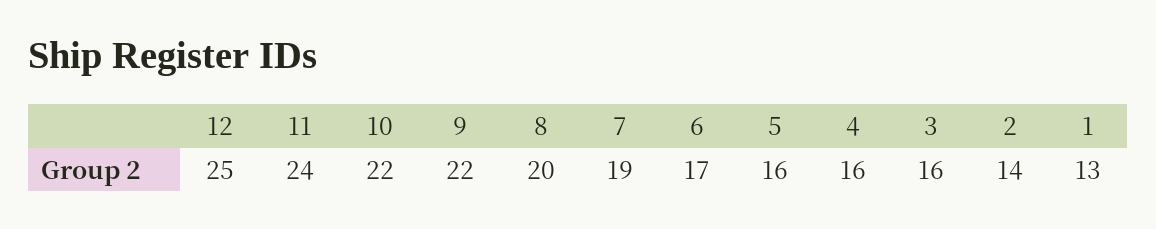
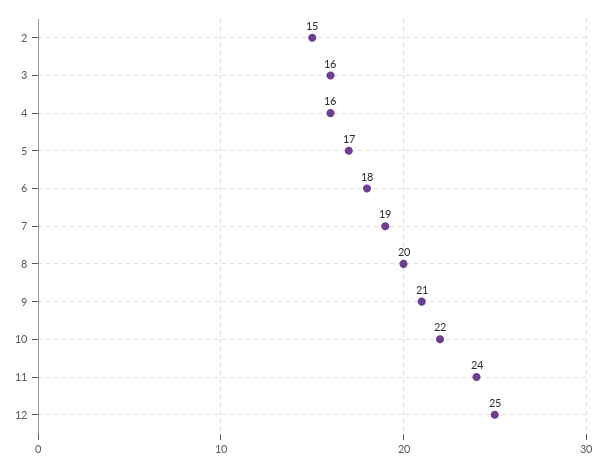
9: 22 -> 21
6: 17 -> 18
5: 16 -> 17
2: 14 -> 15
1: 13 -> none

